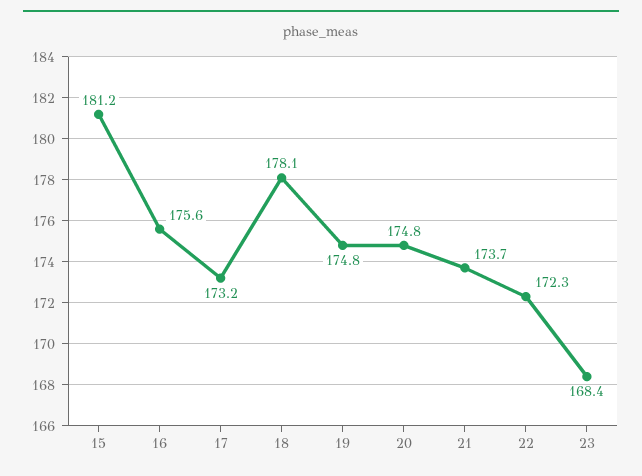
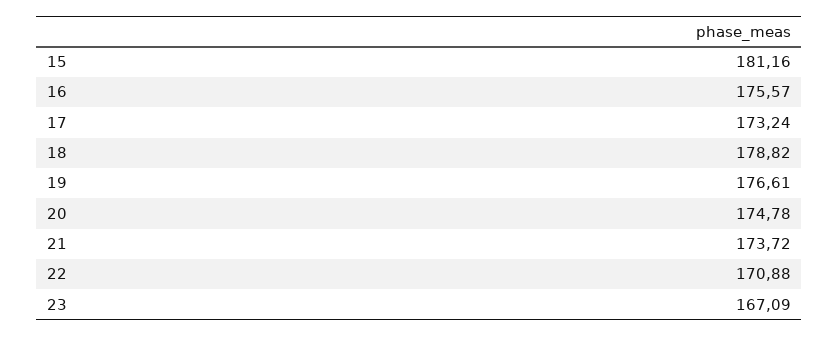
18: 178.1 -> 178.82
19: 174.8 -> 176.61
22: 172.3 -> 170.88
23: 168.4 -> 167.09

